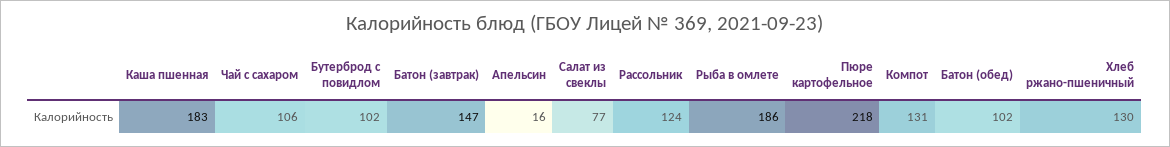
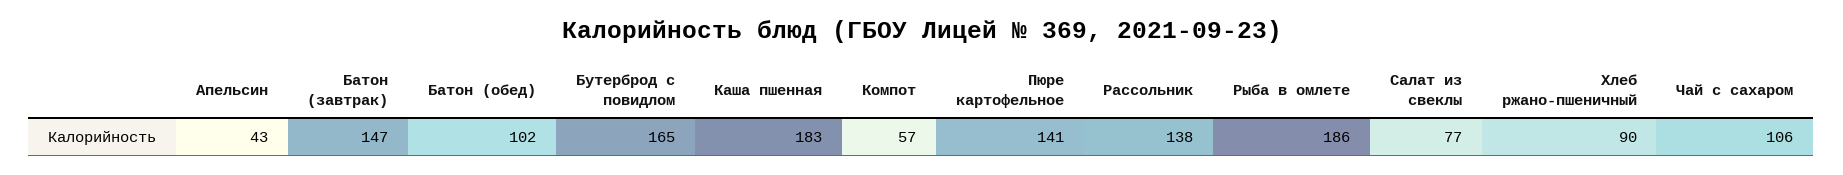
Бутерброд с повидлом: 102 -> 165
Апельсин: 16 -> 43
Рассольник: 124 -> 138
Пюре картофельное: 218 -> 141
Компот: 131 -> 57
Хлеб ржано-пшеничный: 130 -> 90

